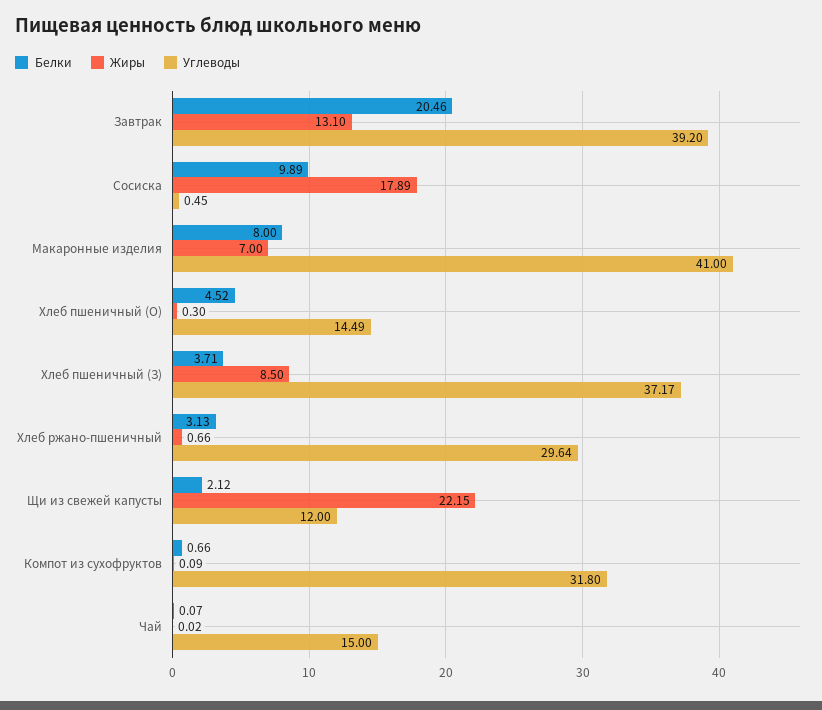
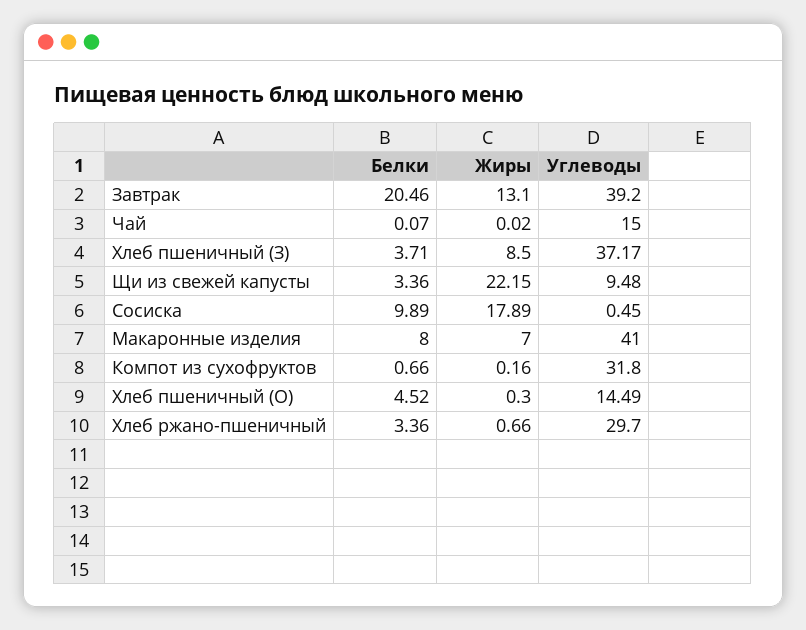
Белки, Хлеб ржано-пшеничный: 3.13 -> 3.36
Углеводы, Хлеб ржано-пшеничный: 29.64 -> 29.7
Белки, Щи из свежей капусты: 2.12 -> 3.36
Углеводы, Щи из свежей капусты: 12 -> 9.48
Жиры, Компот из сухофруктов: 0.09 -> 0.16

